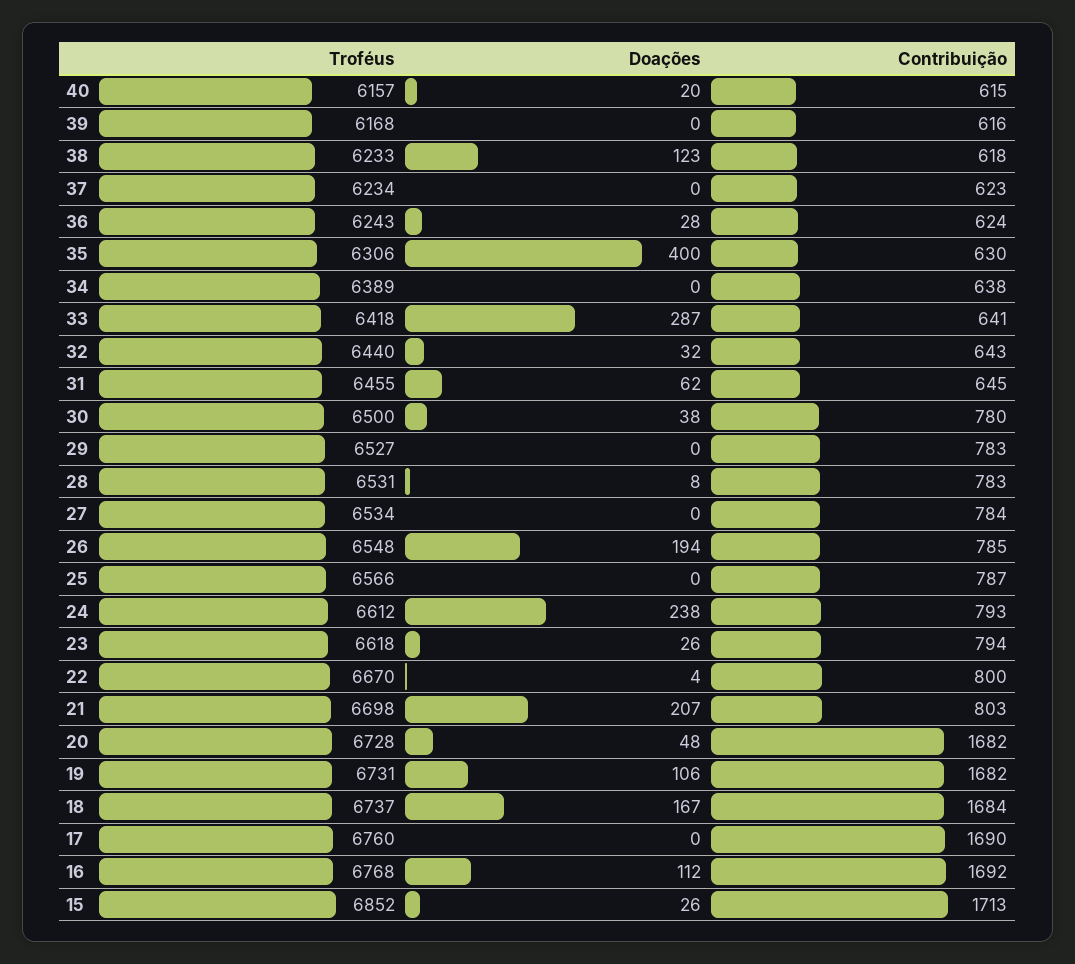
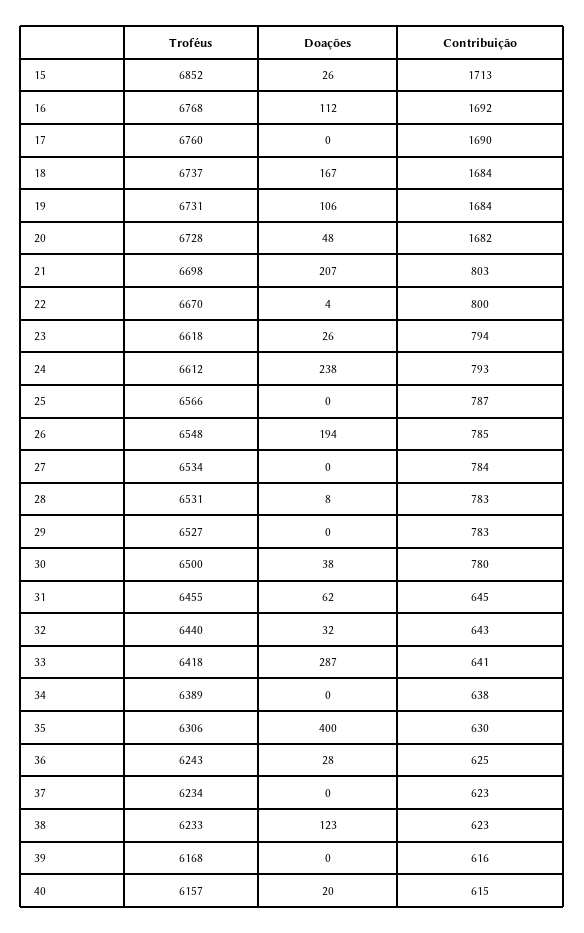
Contribuição, 38: 618 -> 623
Contribuição, 36: 624 -> 625
Contribuição, 19: 1682 -> 1684

